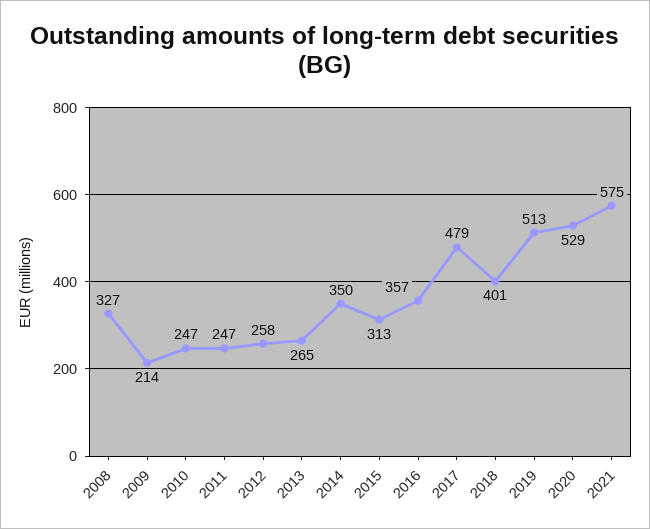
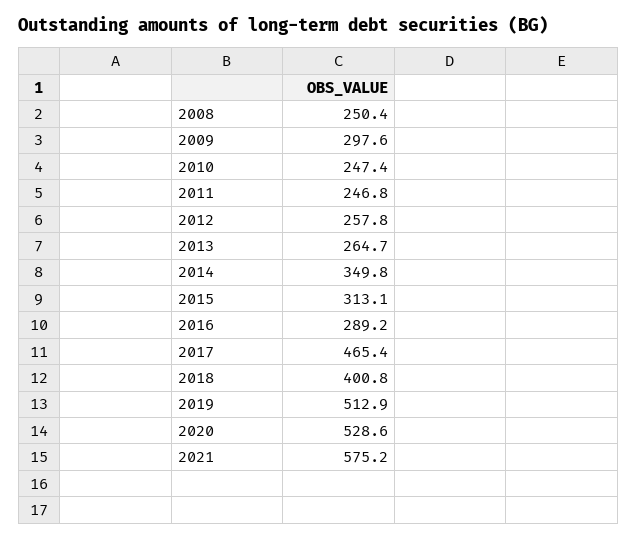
2008: 327 -> 250.4
2009: 214 -> 297.6
2016: 357 -> 289.2
2017: 479 -> 465.4

